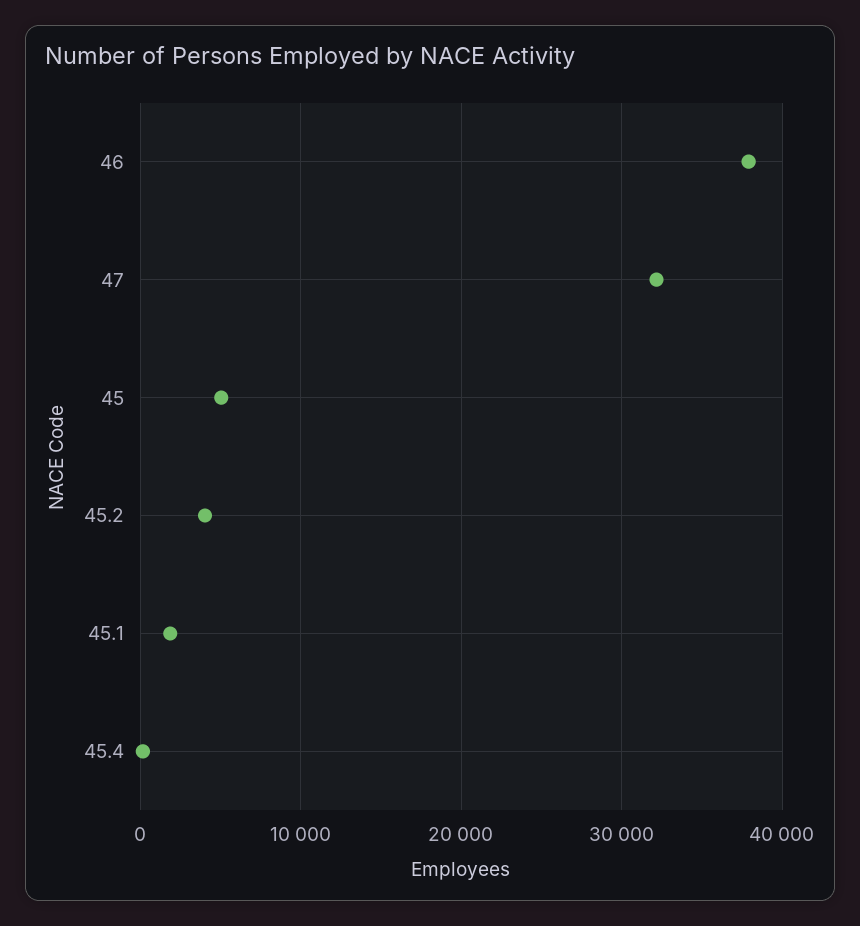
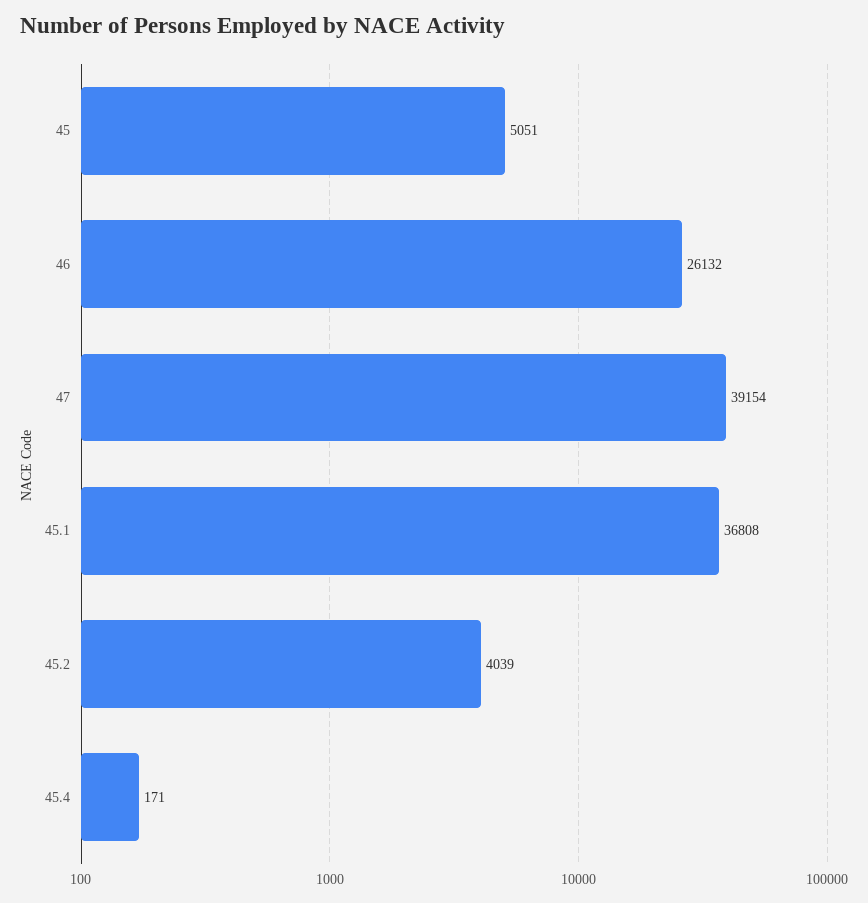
46: 38000 -> 26132
47: 32000 -> 39154
45.1: 2000 -> 36808

